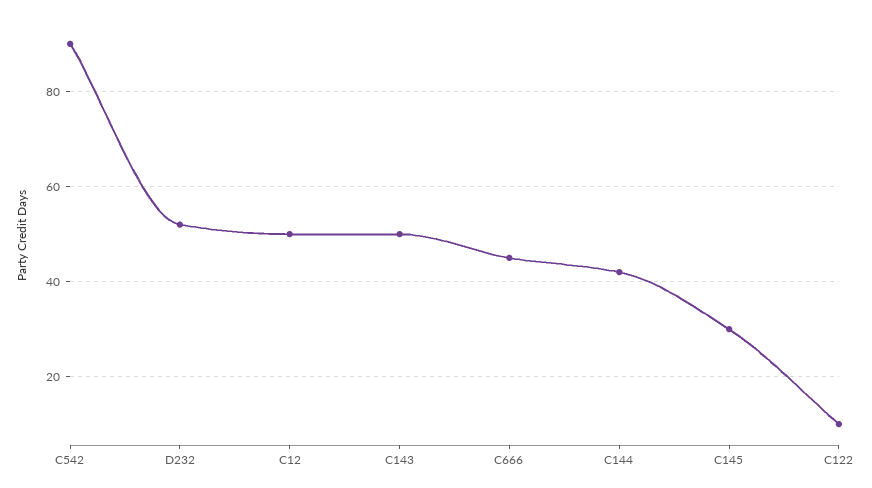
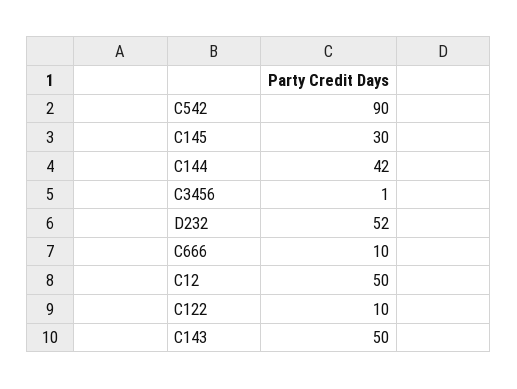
C666: 45 -> 10
C3456: none -> 1

